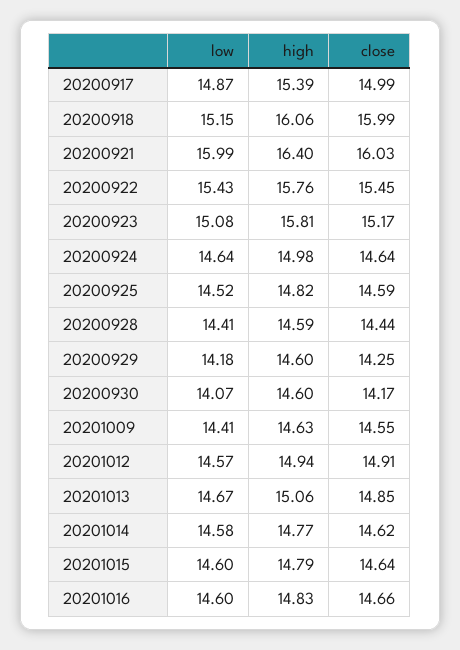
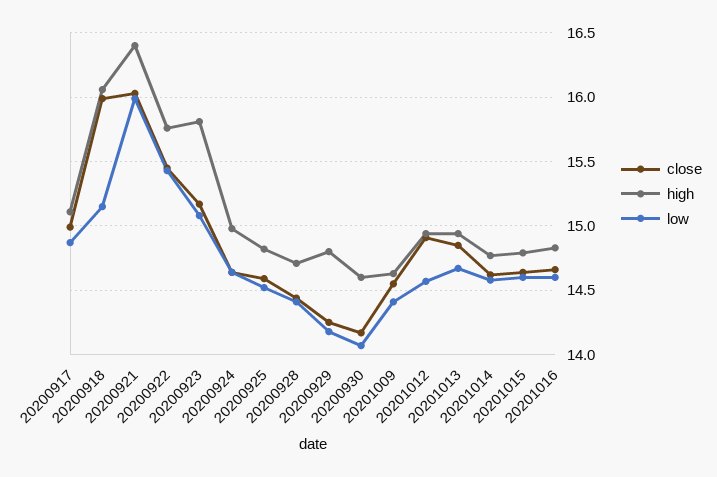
high, 20200917: 15.39 -> 15.1
high, 20200928: 14.59 -> 14.7
high, 20200929: 14.6 -> 14.8
high, 20201013: 15.06 -> 14.95

